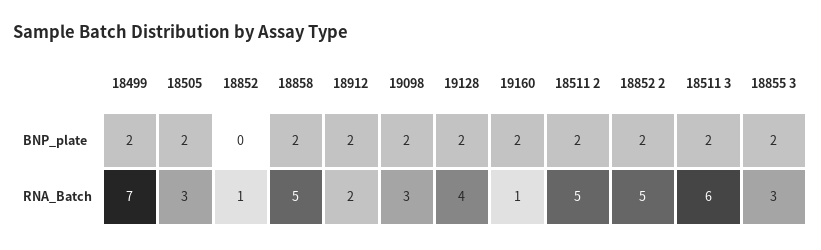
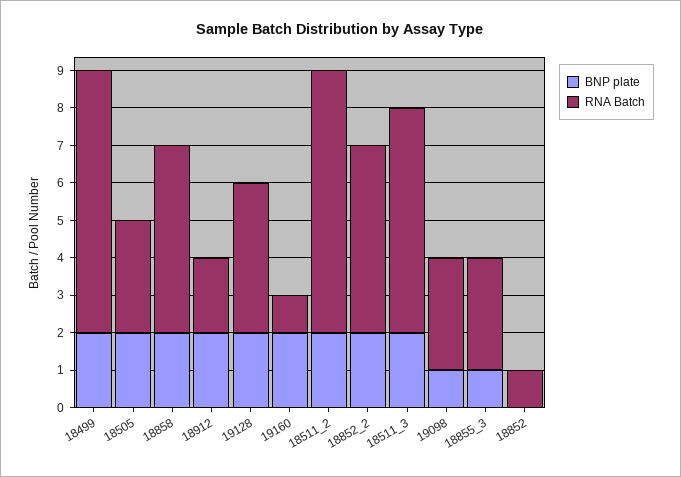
BNP_plate, 19098: 2 -> 1
BNP_plate, 18855 3: 2 -> 1
RNA_Batch, 18511 2: 5 -> 7

